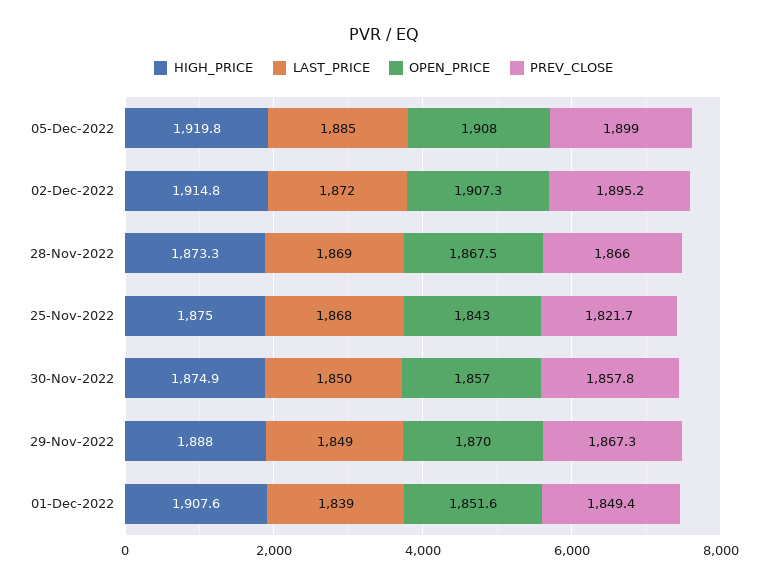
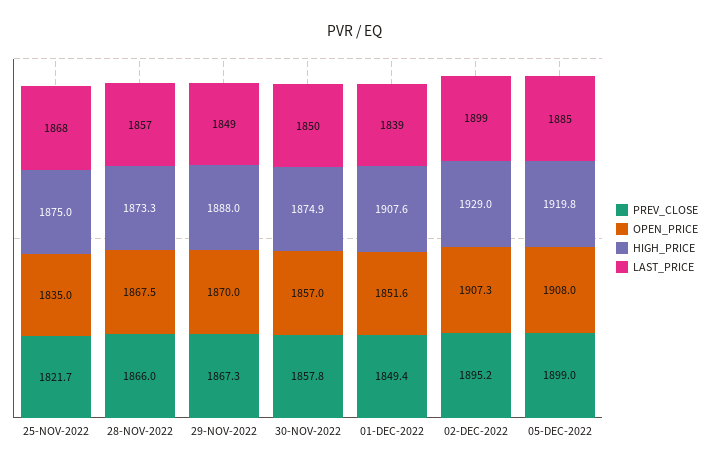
HIGH_PRICE, 02-Dec-2022: 1914.8 -> 1929
LAST_PRICE, 02-Dec-2022: 1872 -> 1899
LAST_PRICE, 28-Nov-2022: 1869 -> 1857
OPEN_PRICE, 25-Nov-2022: 1843 -> 1835

